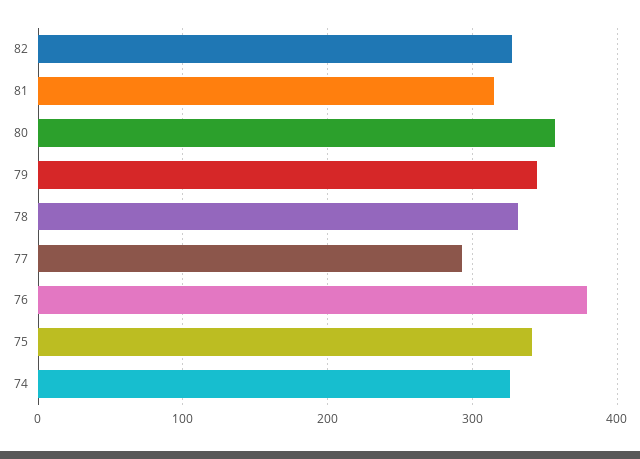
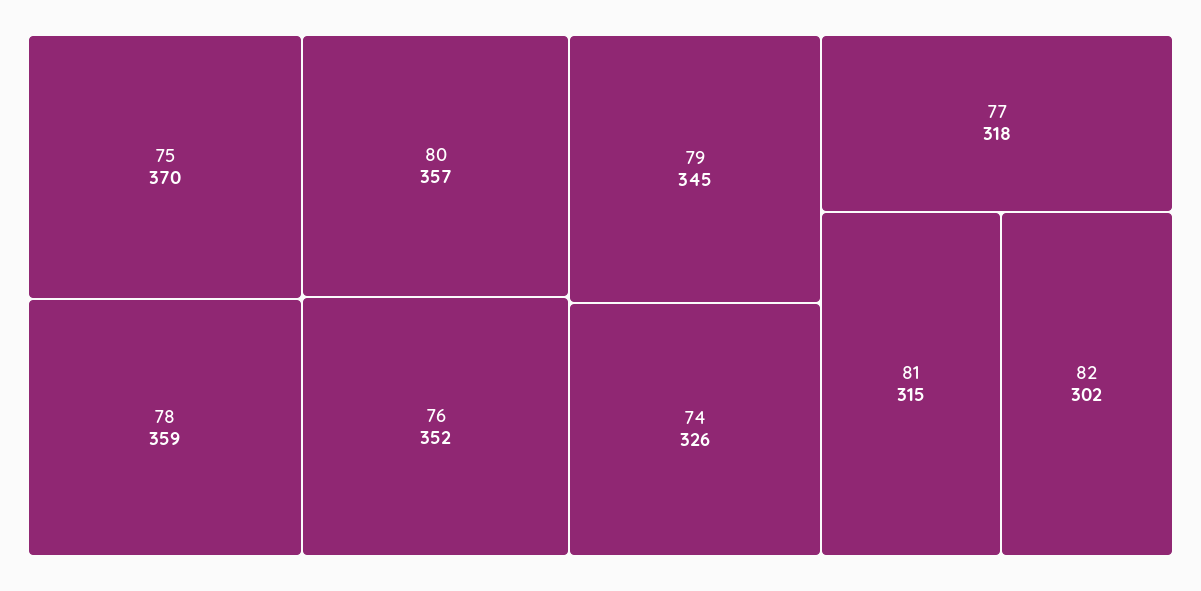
82: 330 -> 302
78: 330 -> 359
77: 290 -> 318
76: 380 -> 352
75: 340 -> 370

